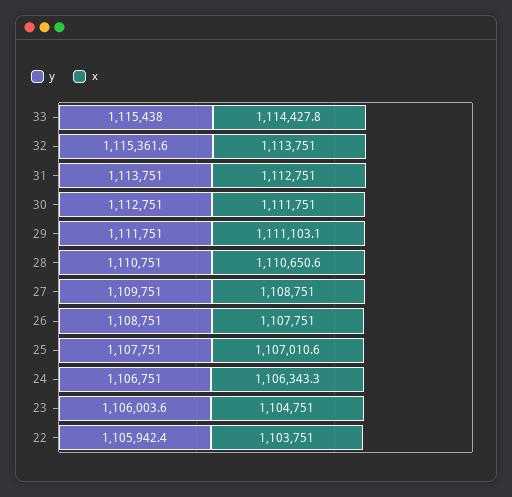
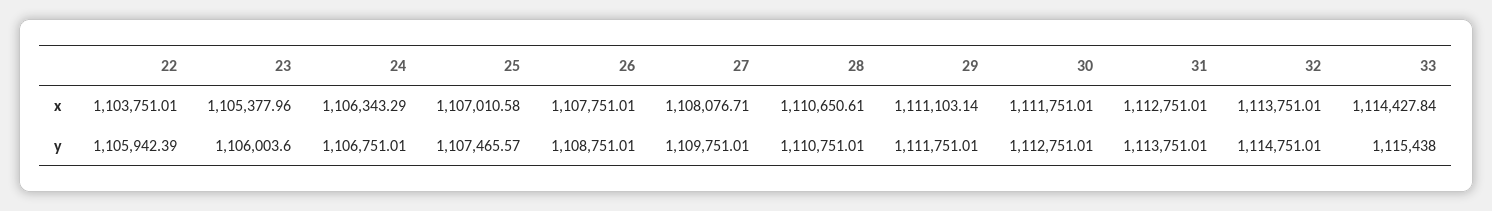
y, 32: 1115361.6 -> 1114751.01
x, 27: 1108751 -> 1108076.71
y, 25: 1107751 -> 1107465.57
x, 23: 1104751 -> 1105377.96

